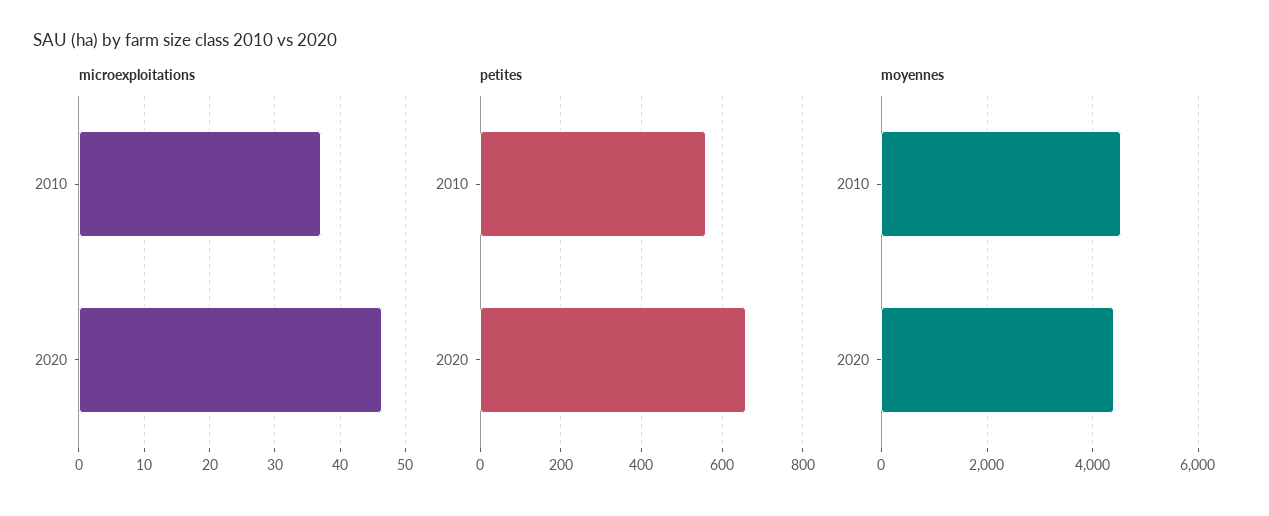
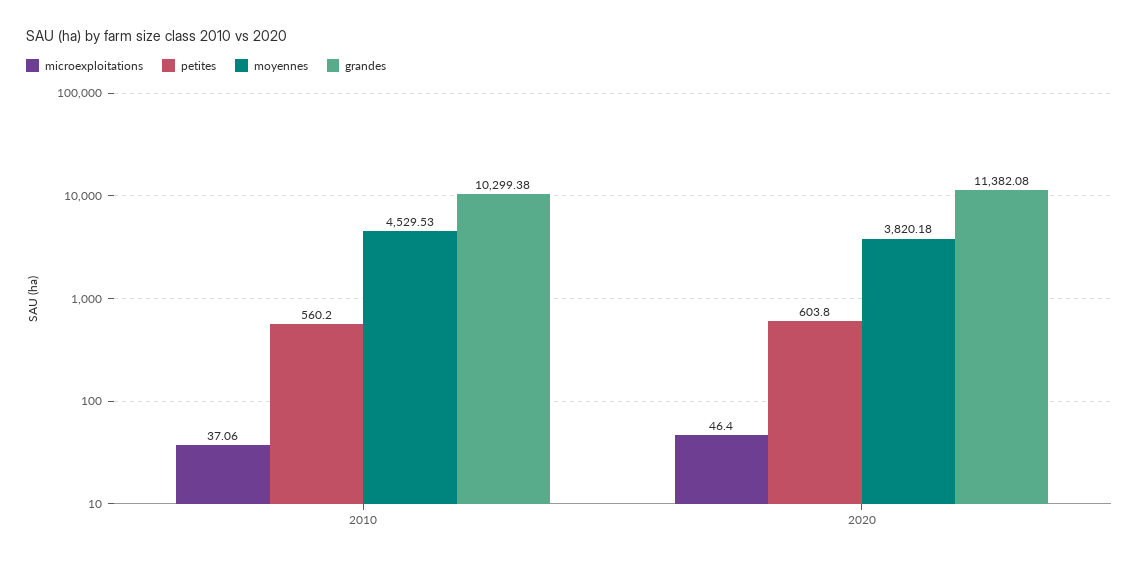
petites, 2020: 660 -> 603.8
moyennes, 2020: 4400 -> 3820.18
grandes, 2010: none -> 10299.38
grandes, 2020: none -> 11382.08

